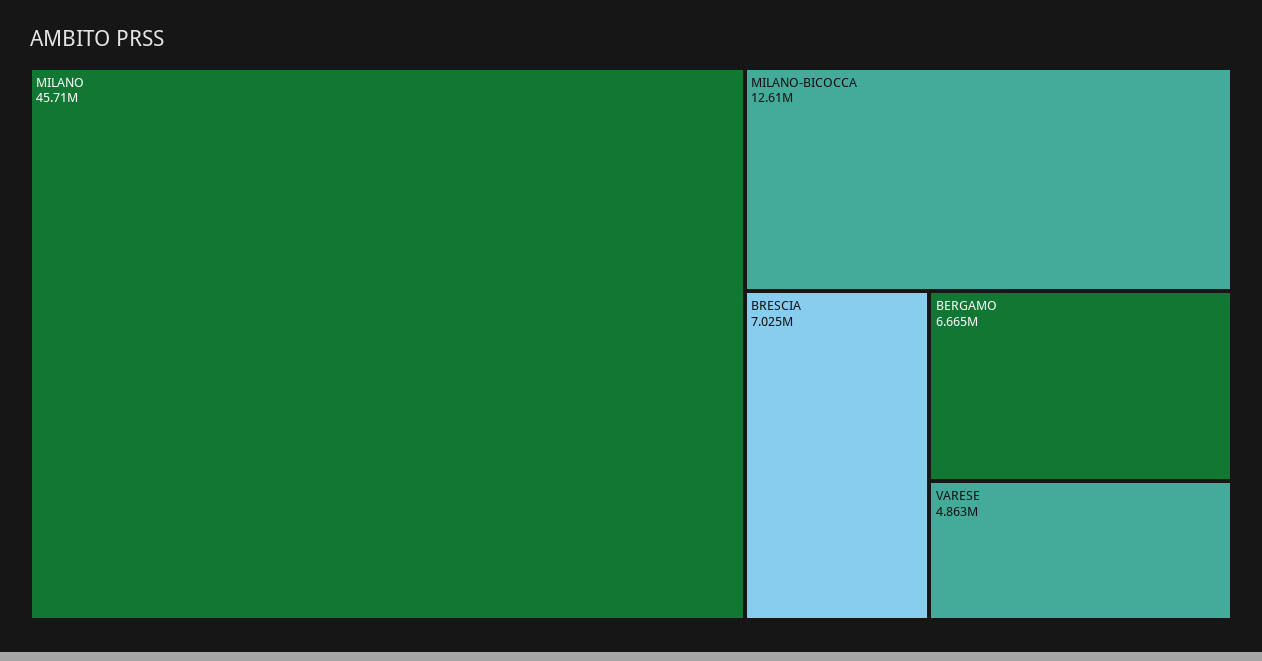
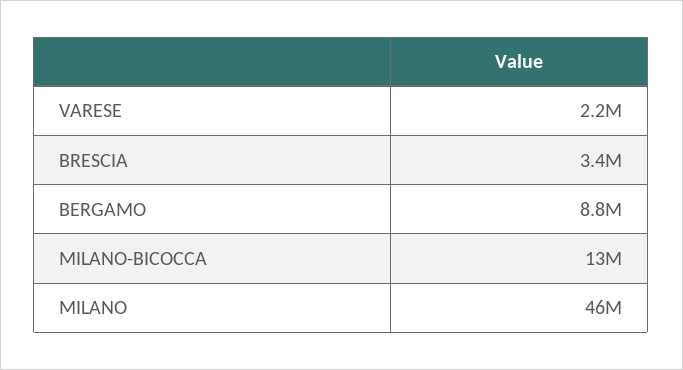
BRESCIA: 7025000 -> 3400000
BERGAMO: 6665000 -> 8800000
VARESE: 4863000 -> 2200000

